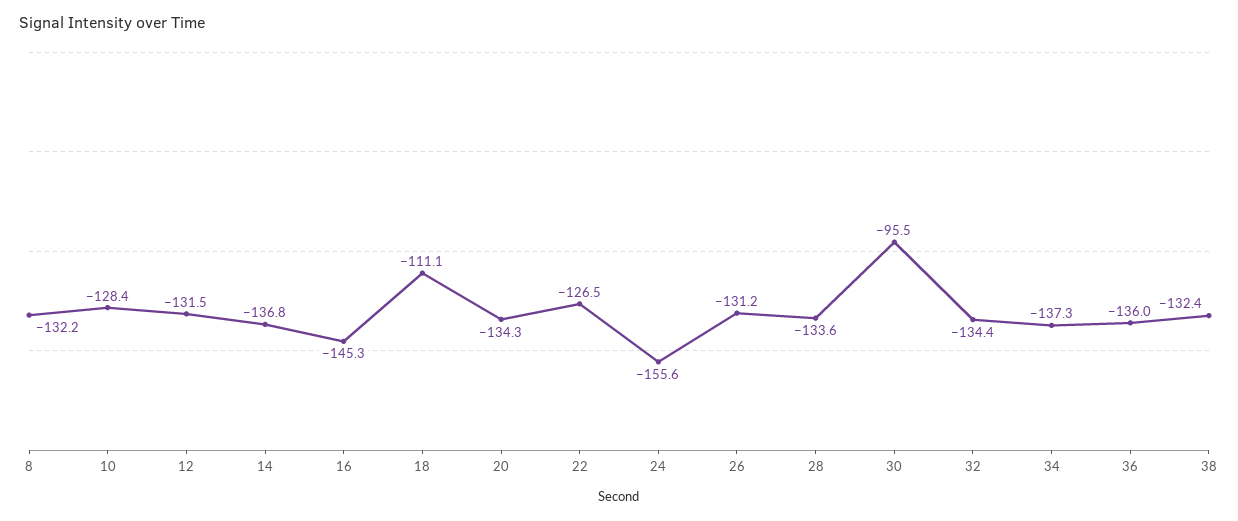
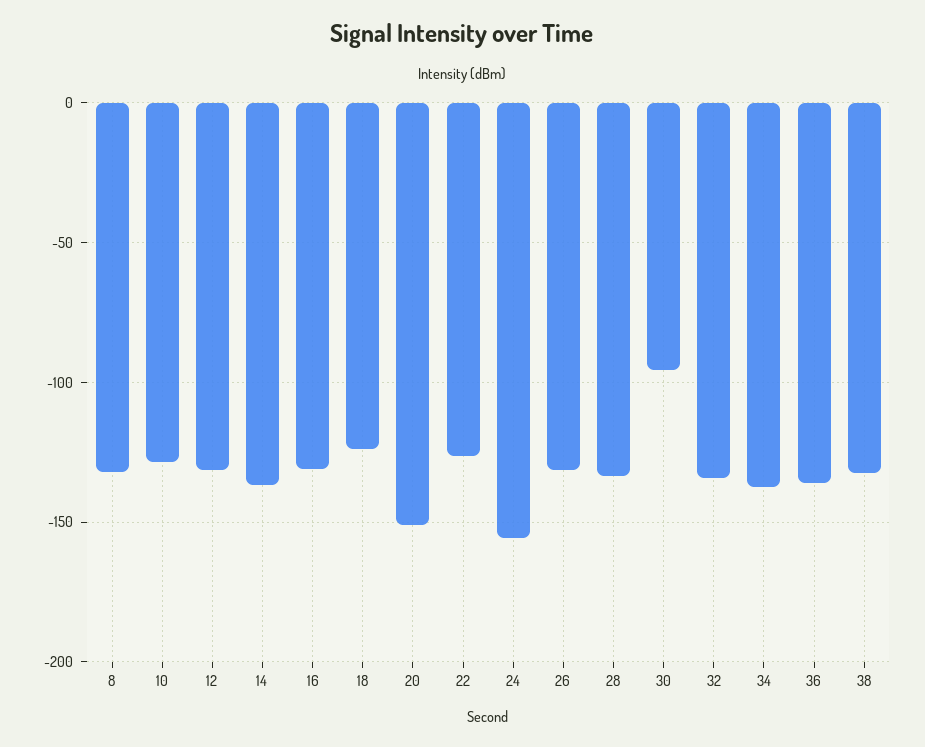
16: -145.3 -> -130
18: -111.1 -> -125
20: -134.3 -> -150

